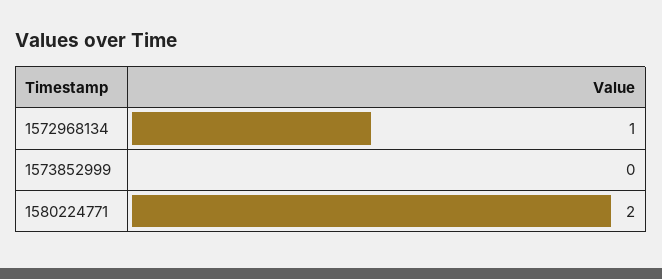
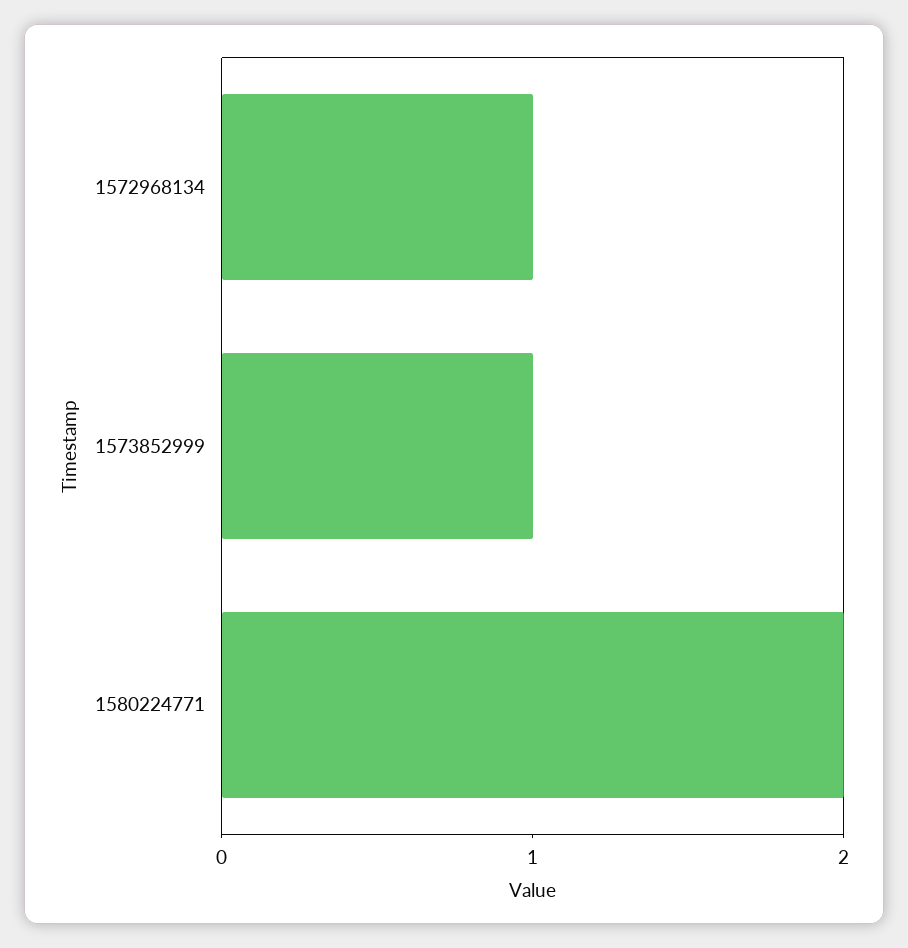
1573852999: 0 -> 1

